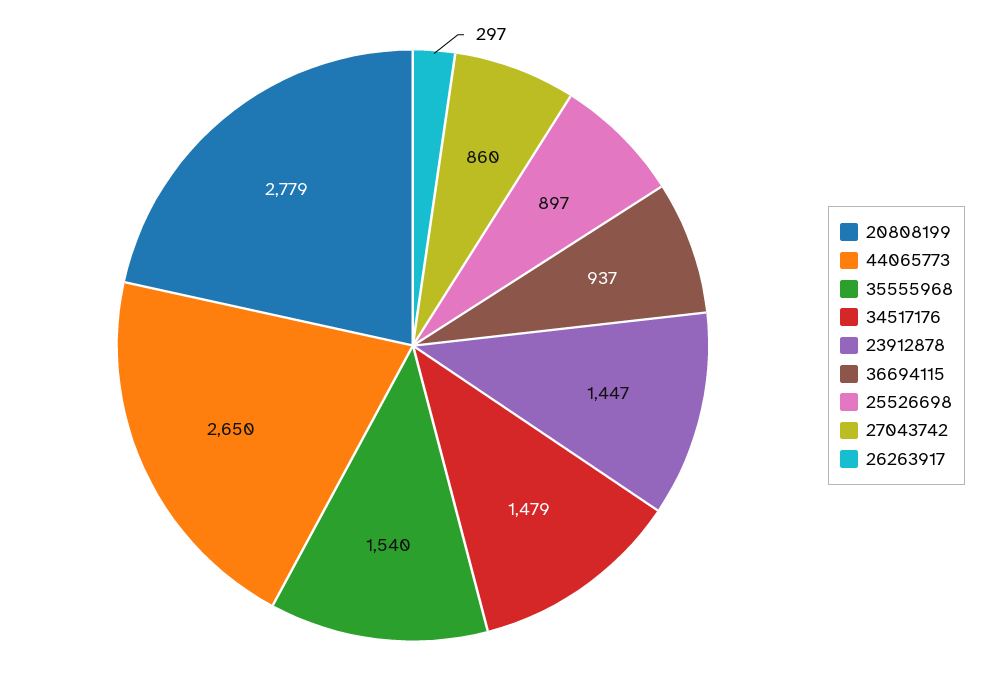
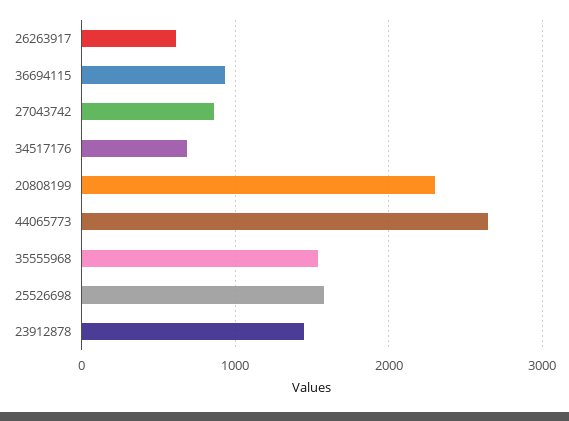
20808199: 2779 -> 2300
34517176: 1479 -> 700
25526698: 897 -> 1600
26263917: 297 -> 600

